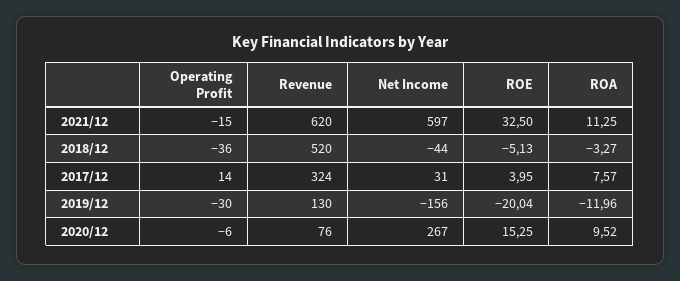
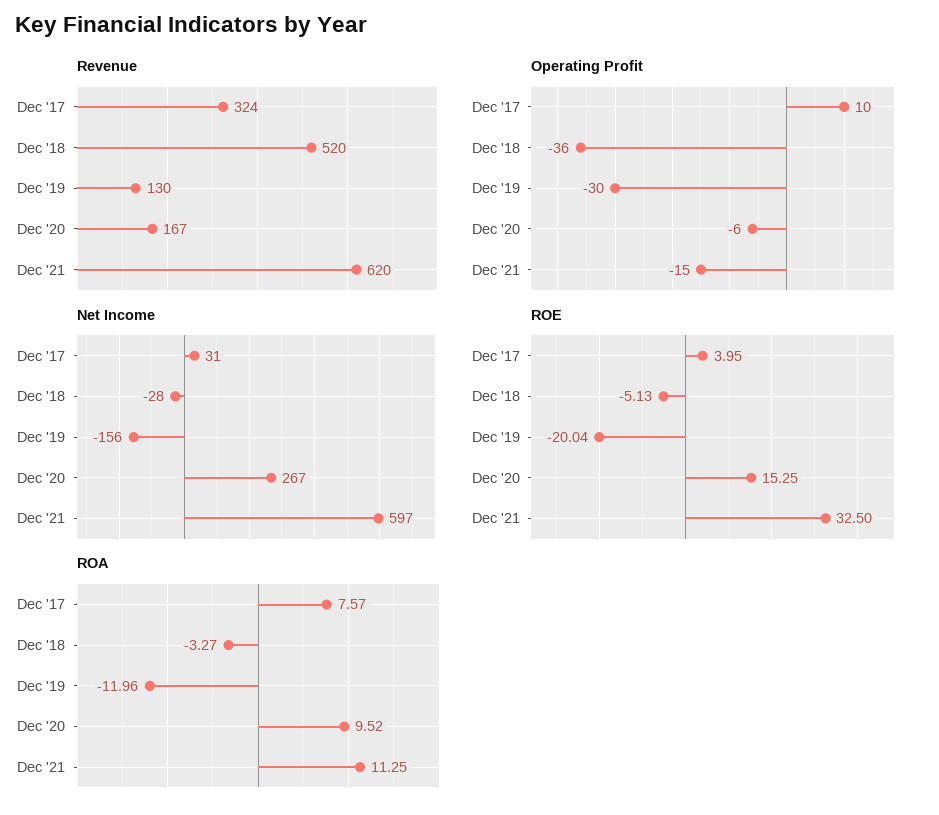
Net Income, 2018/12: -44 -> -28
Operating Profit, 2017/12: 14 -> 10
Revenue, 2020/12: 76 -> 167

